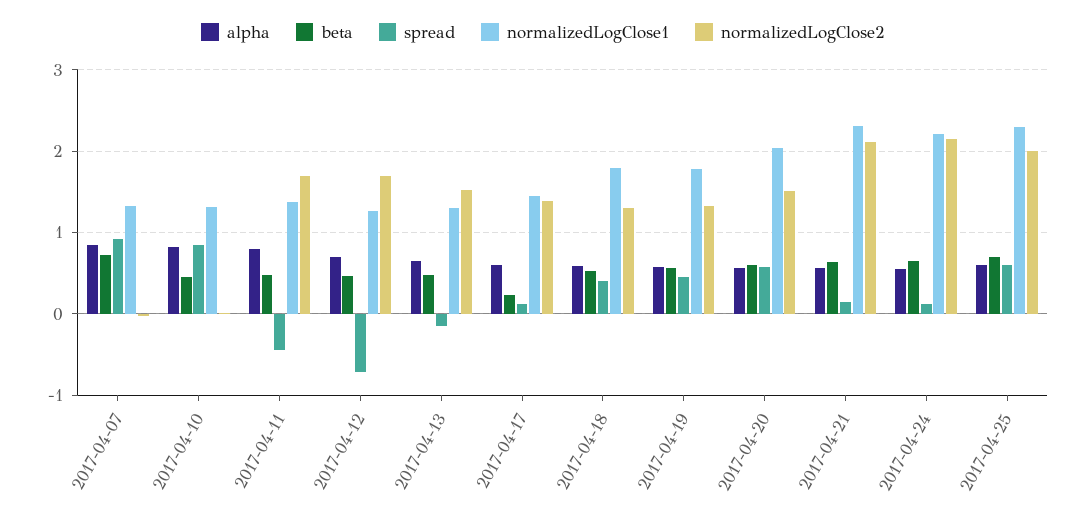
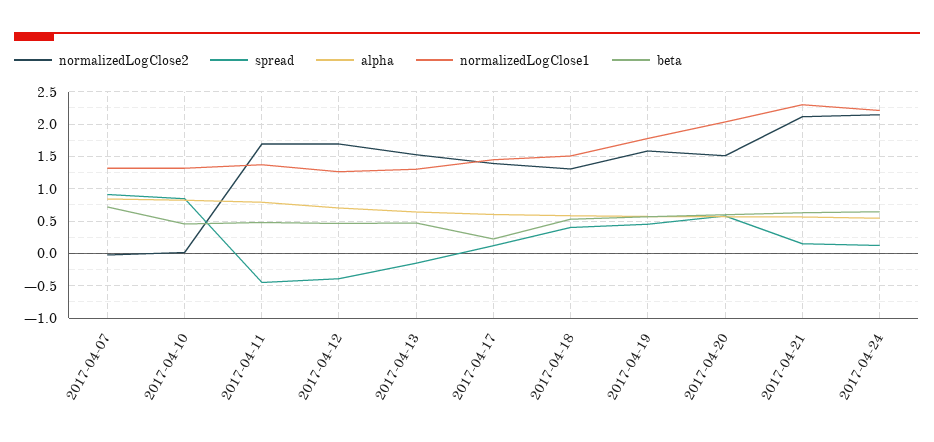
spread, 2017-04-12: -0.7 -> -0.4
normalizedLogClose1, 2017-04-18: 1.8 -> 1.5
normalizedLogClose2, 2017-04-19: 1.3 -> 1.6
alpha, 2017-04-25: 0.6 -> none
beta, 2017-04-25: 0.7 -> none
spread, 2017-04-25: 0.6 -> none
normalizedLogClose1, 2017-04-25: 2.3 -> none
normalizedLogClose2, 2017-04-25: 2 -> none

